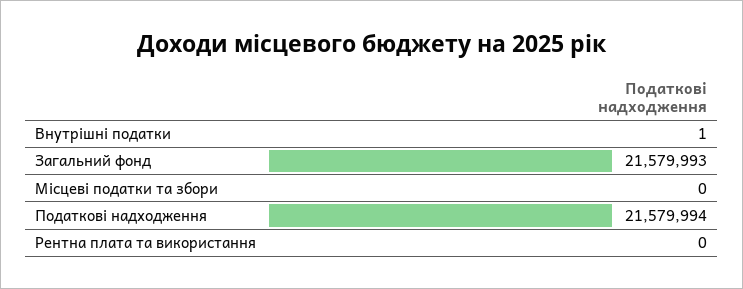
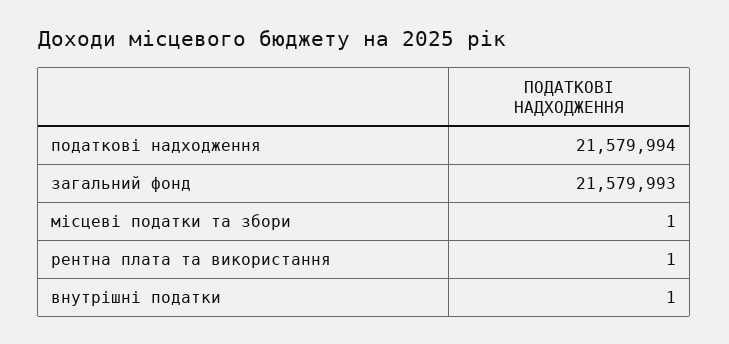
Місцеві податки та збори: 0 -> 1
Рентна плата та використання: 0 -> 1

